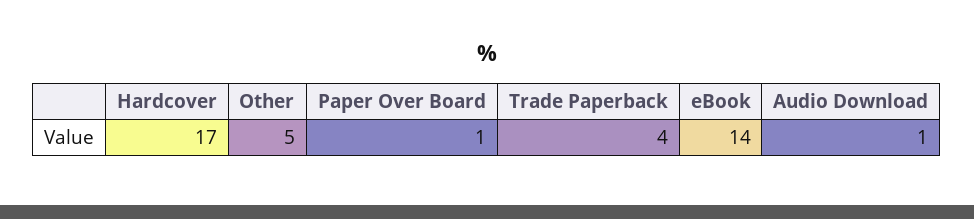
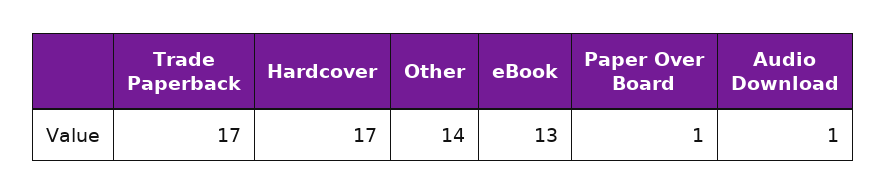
Other: 5 -> 14
Trade Paperback: 4 -> 17
eBook: 14 -> 13

